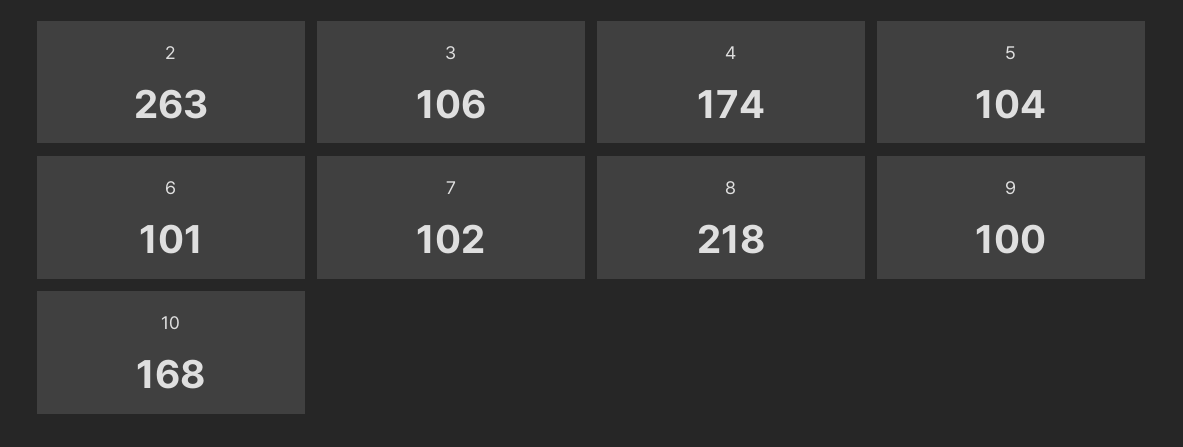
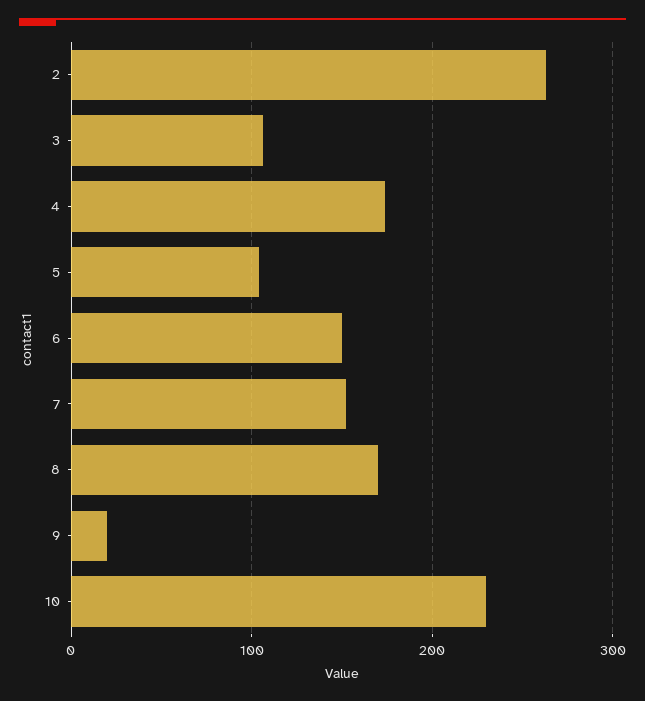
6: 101 -> 150
7: 102 -> 150
8: 218 -> 170
9: 100 -> 20
10: 168 -> 230

